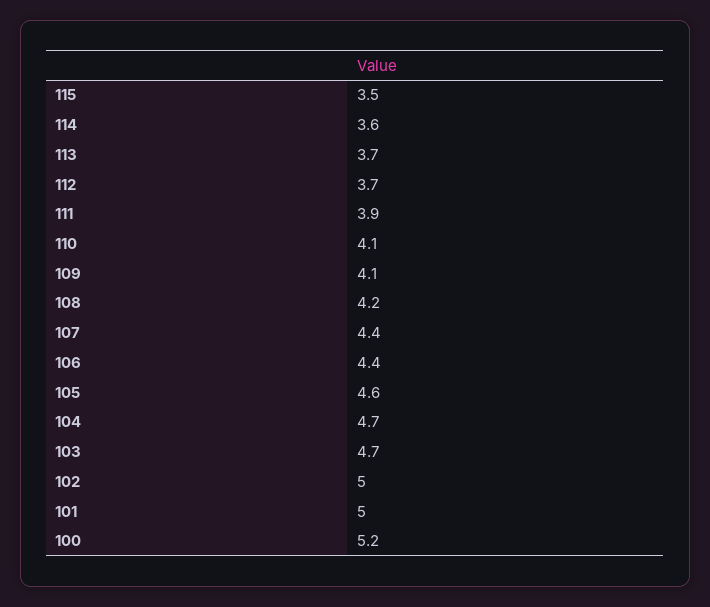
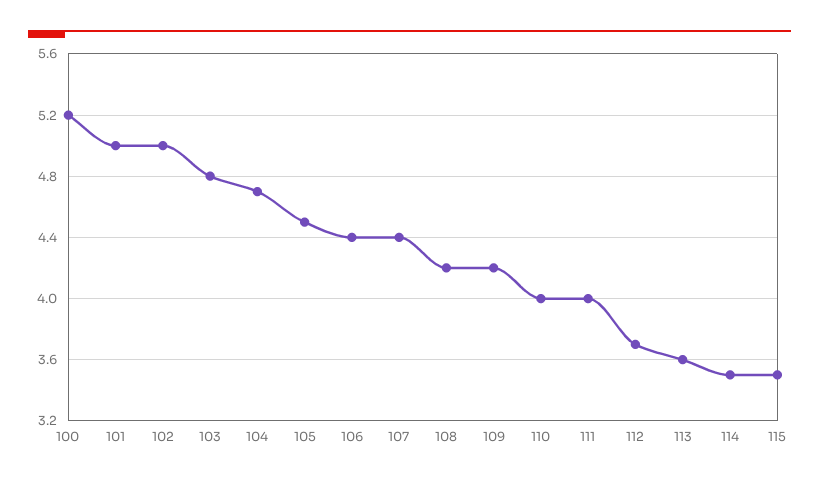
114: 3.6 -> 3.5
113: 3.7 -> 3.6
111: 3.9 -> 4
110: 4.1 -> 4
109: 4.1 -> 4.2
105: 4.6 -> 4.5
103: 4.7 -> 4.8

